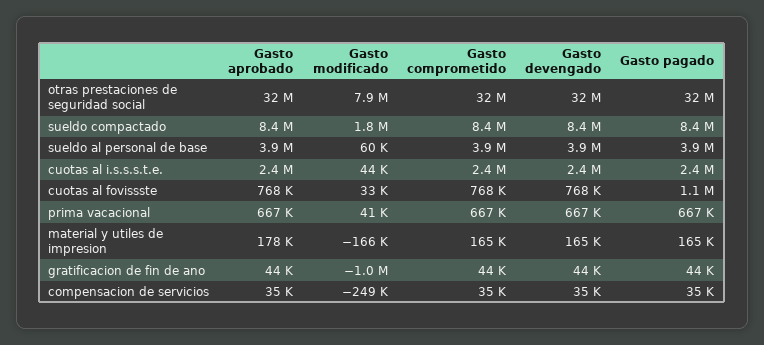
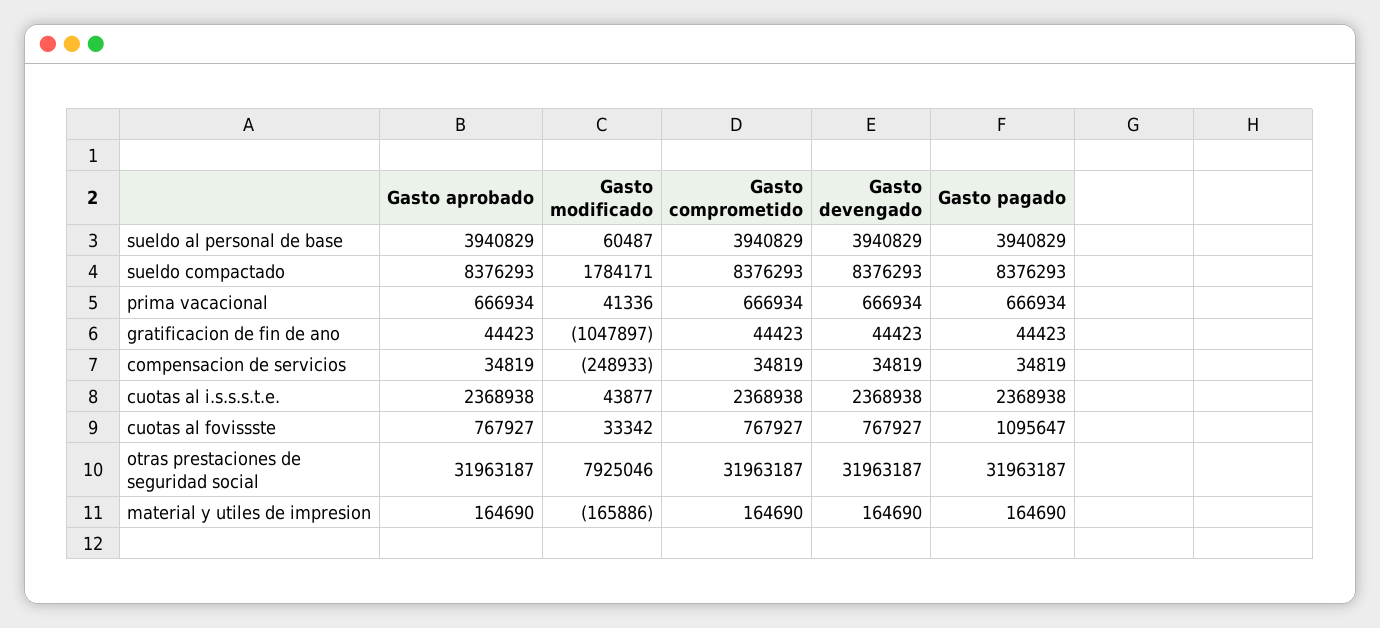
Gasto aprobado, material y utiles de impresion: 178000 -> 164690

